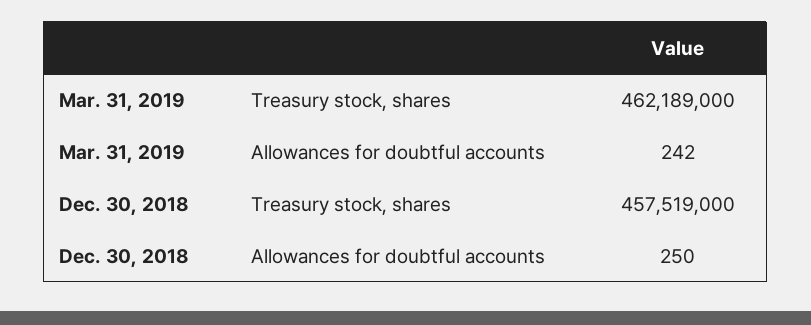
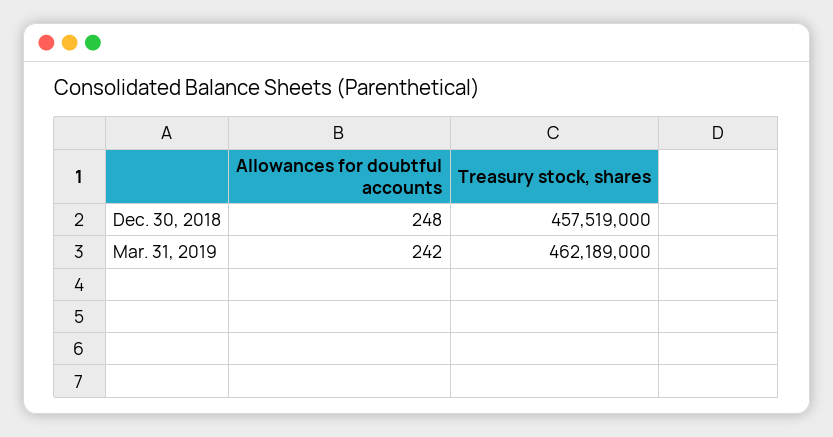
Dec. 30, 2018, Allowances for doubtful accounts: 250 -> 248

